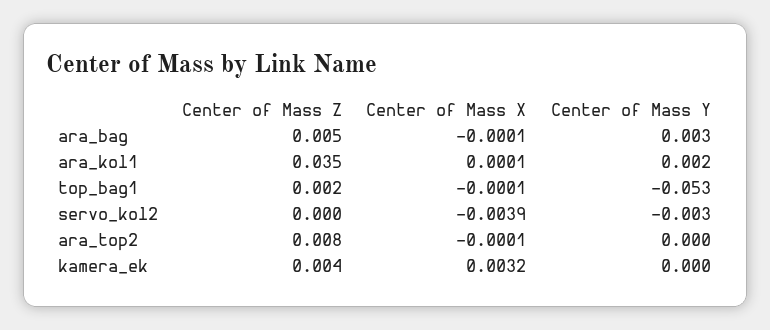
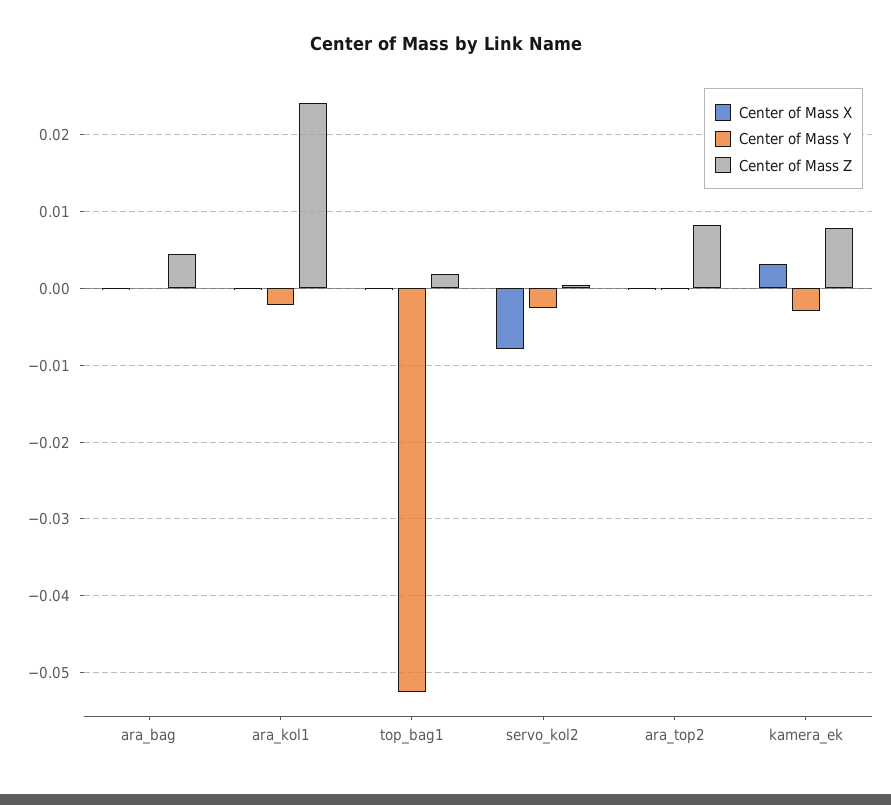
Center of Mass Y, ara_bag: 0.003 -> 0
Center of Mass Z, ara_kol1: 0.035 -> 0.024
Center of Mass Y, ara_kol1: 0.002 -> -0.002
Center of Mass X, servo_kol2: -0.0039 -> -0.008
Center of Mass Z, kamera_ek: 0.004 -> 0.008
Center of Mass Y, kamera_ek: 0 -> -0.003

